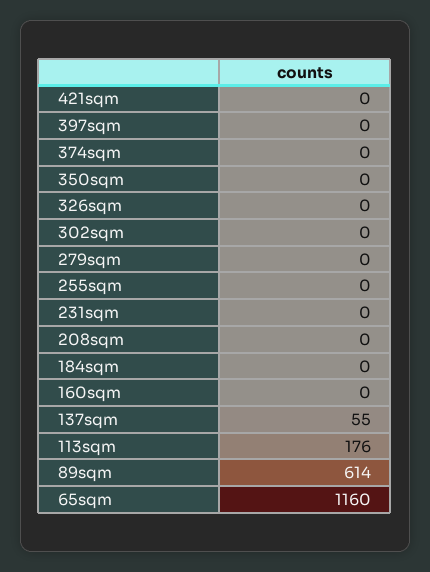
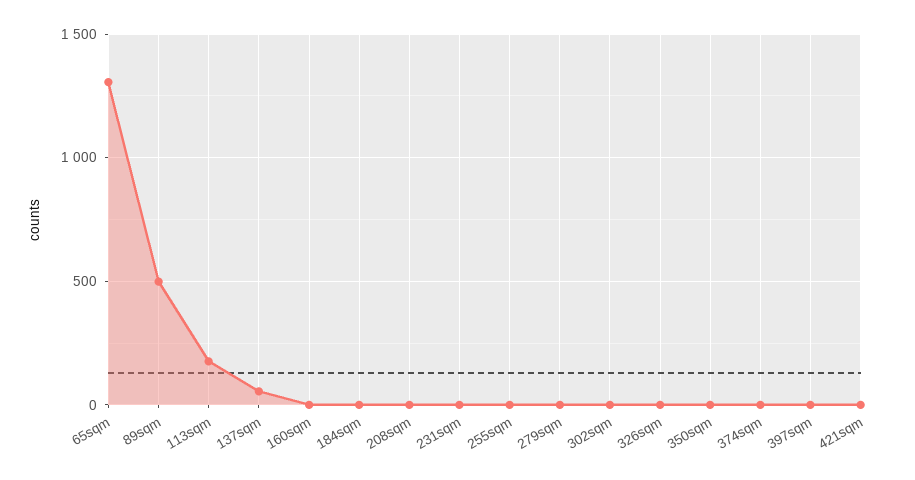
89sqm: 614 -> 500
65sqm: 1160 -> 1300

